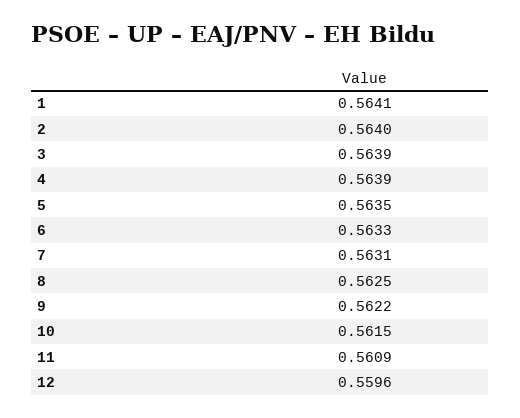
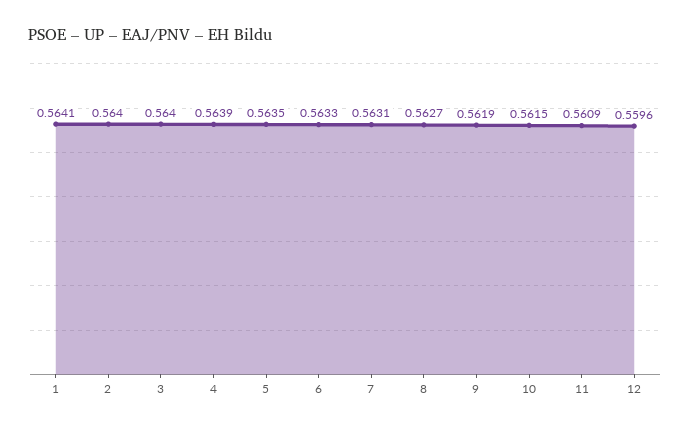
3: 0.5639 -> 0.564
8: 0.5625 -> 0.5627
9: 0.5622 -> 0.5619

